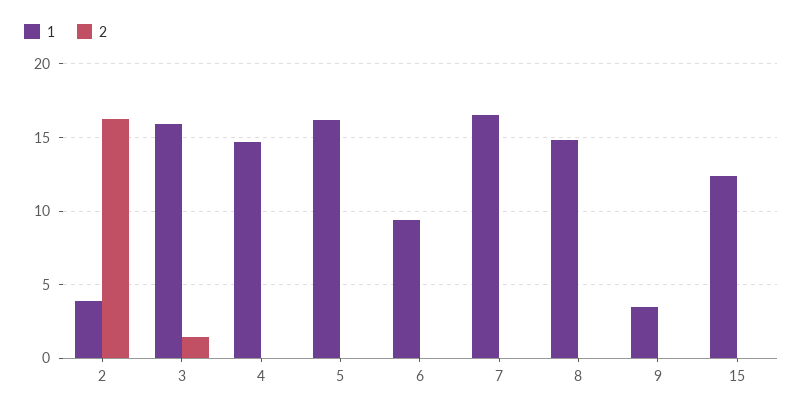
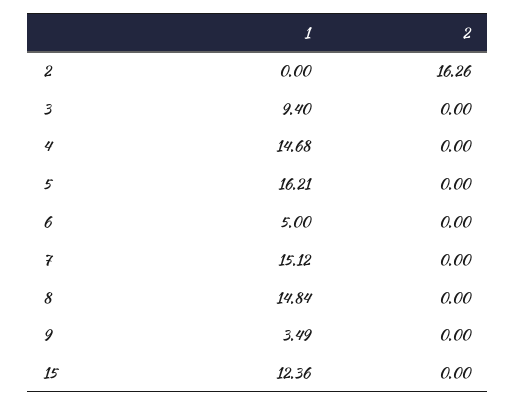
1, 2: 4 -> 0
1, 3: 16 -> 9.4
2, 3: 1.5 -> 0
1, 6: 9.5 -> 5
1, 7: 16.5 -> 15.12

